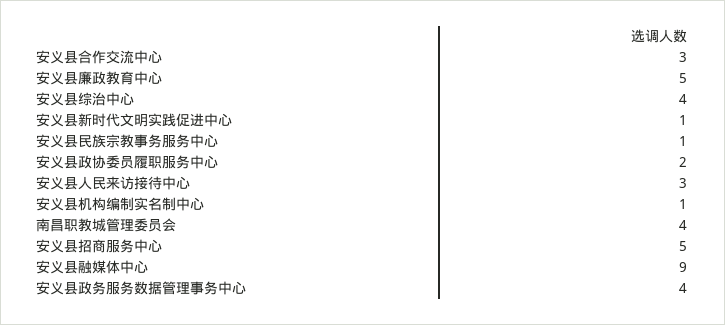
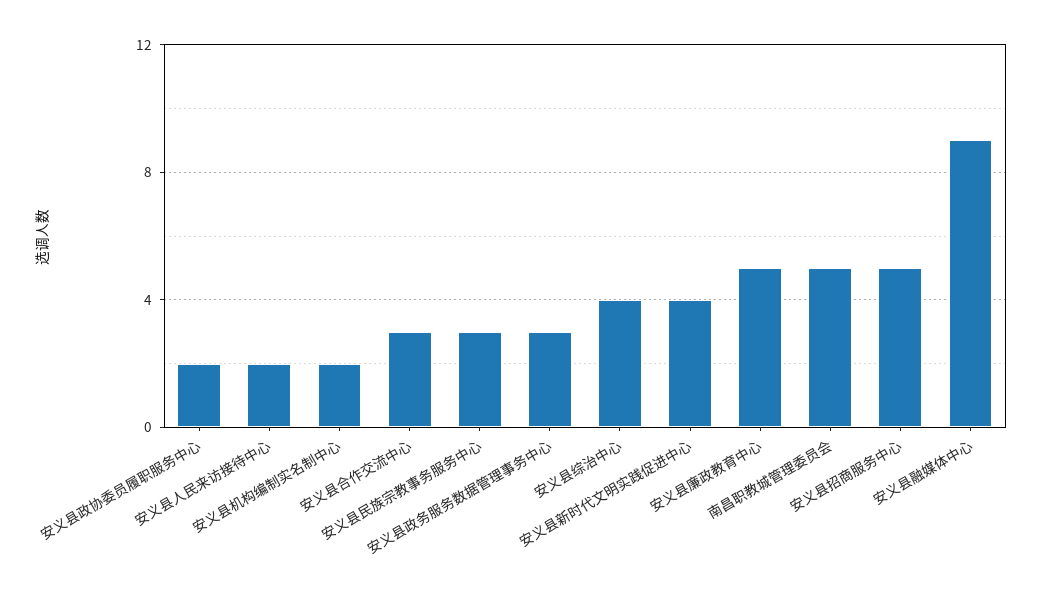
安义县新时代文明实践促进中心: 1 -> 4
安义县民族宗教事务服务中心: 1 -> 3
安义县人民来访接待中心: 3 -> 2
安义县机构编制实名制中心: 1 -> 2
南昌职教城管理委员会: 4 -> 5
安义县政务服务数据管理事务中心: 4 -> 3

